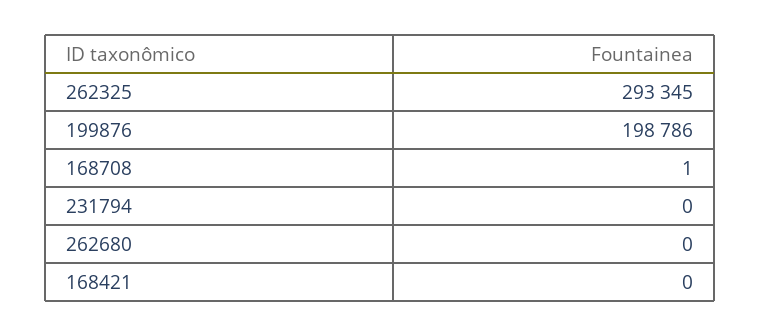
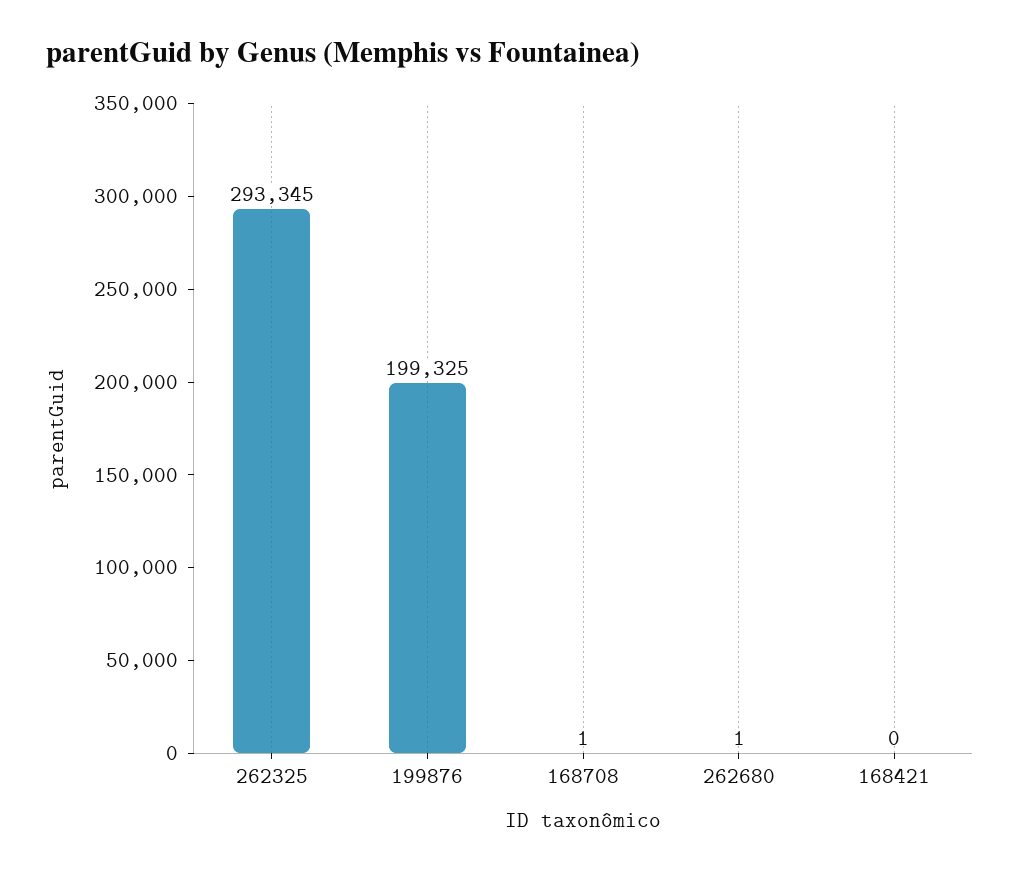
199876: 198786 -> 199325
231794: 0 -> none
262680: 0 -> 1

